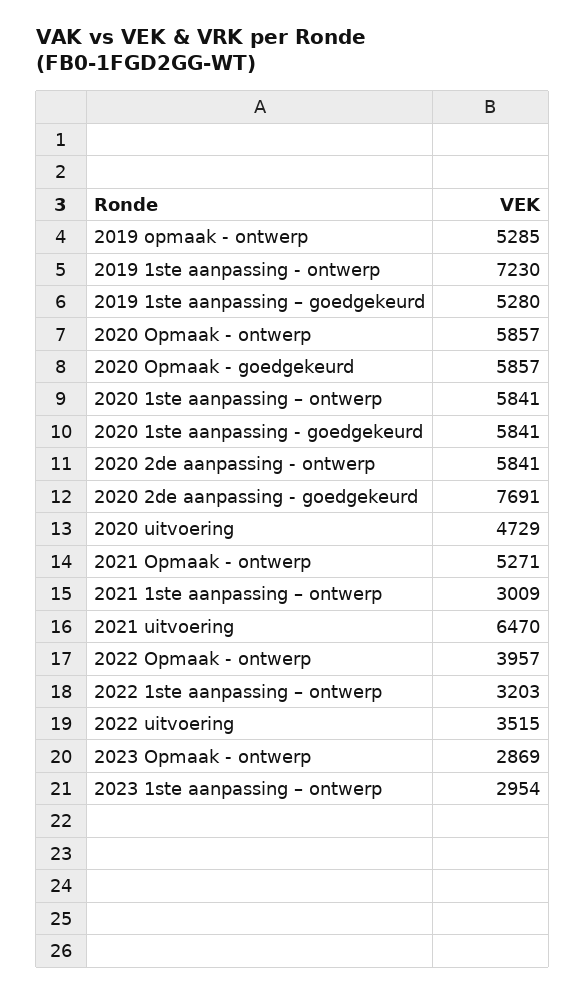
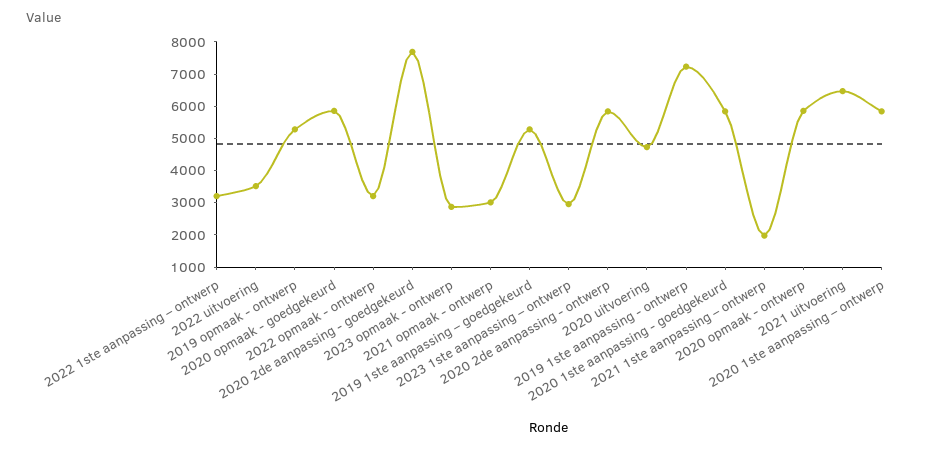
2021 Opmaak - ontwerp: 5271 -> 3000
2021 1ste aanpassing – ontwerp: 3009 -> 2000
2022 Opmaak - ontwerp: 3957 -> 3250

